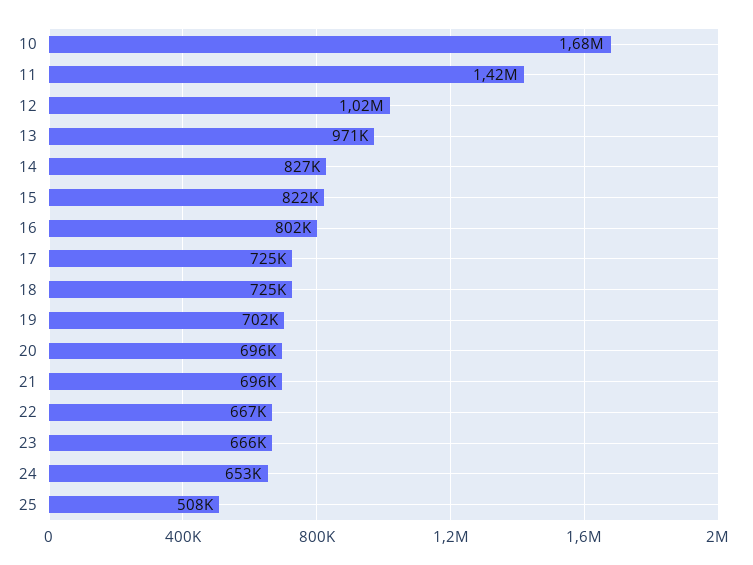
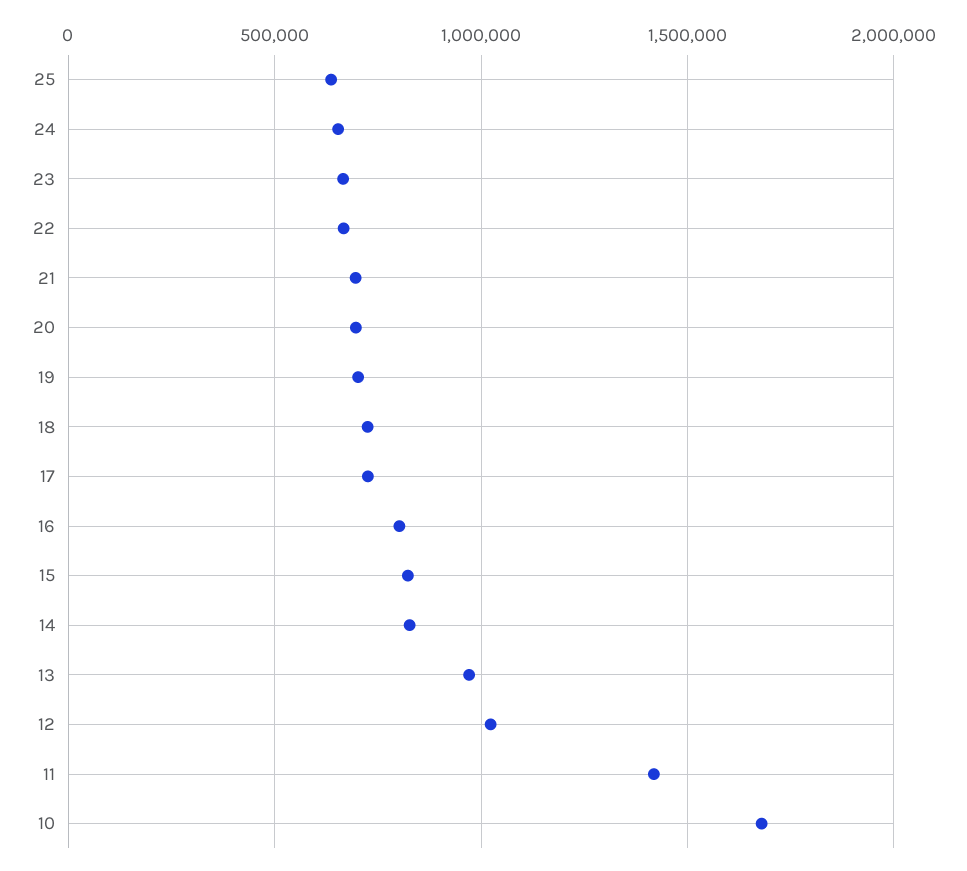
25: 508000 -> 650000

